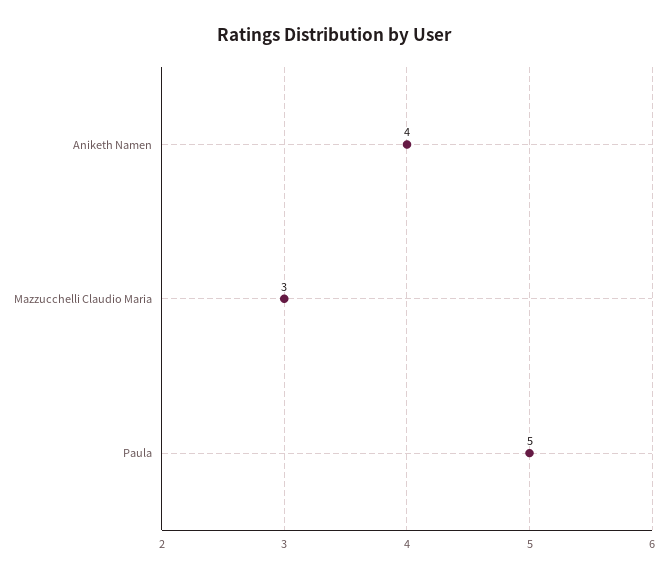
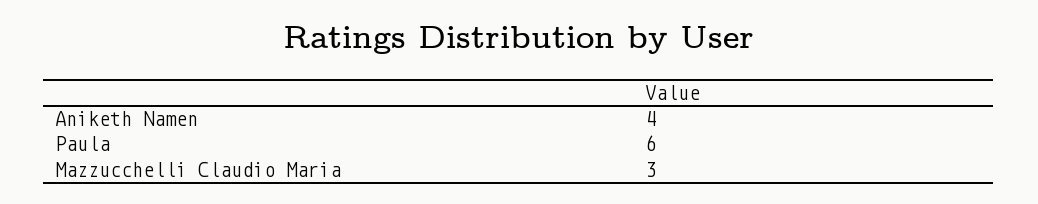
Paula: 5 -> 6

